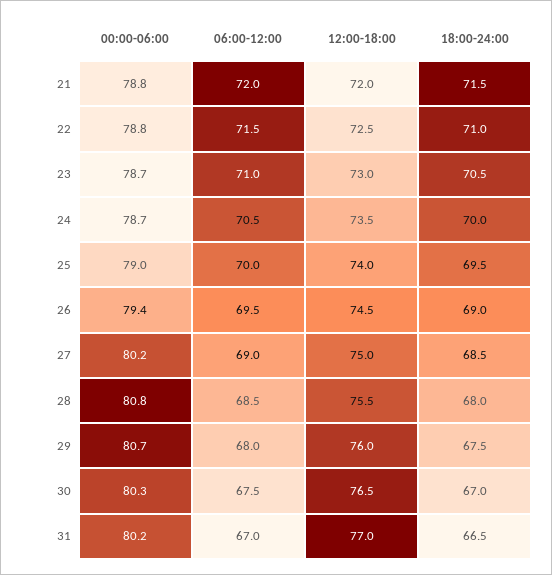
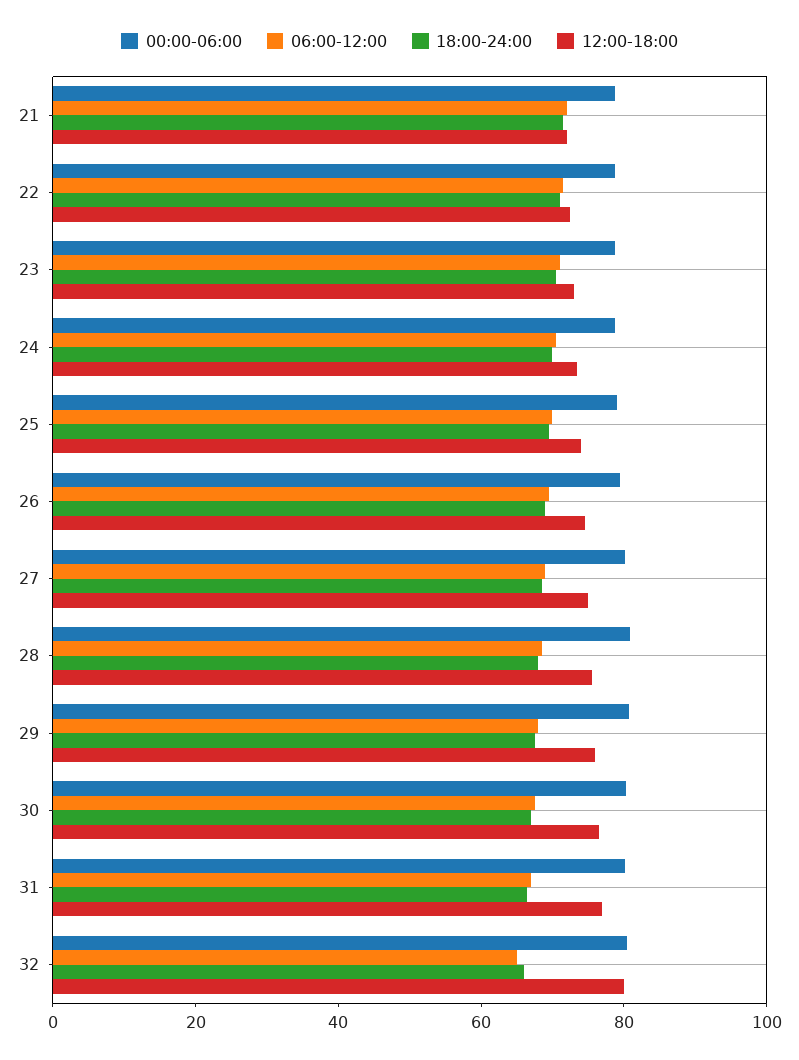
00:00-06:00, 32: none -> 80
06:00-12:00, 32: none -> 65
18:00-24:00, 32: none -> 65
12:00-18:00, 32: none -> 80

